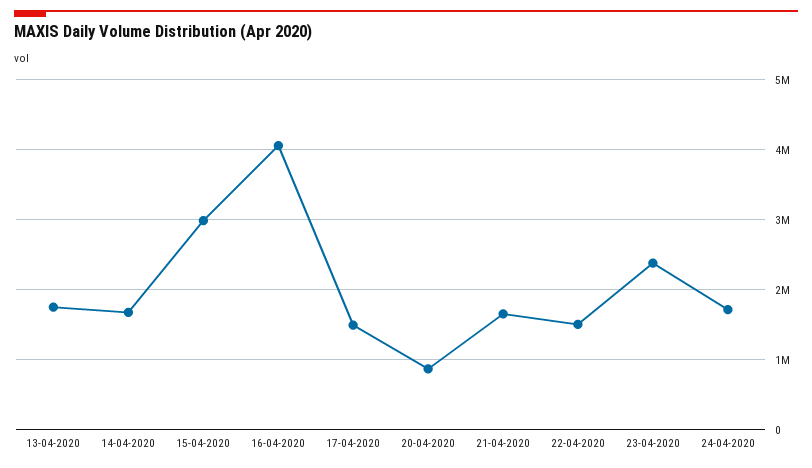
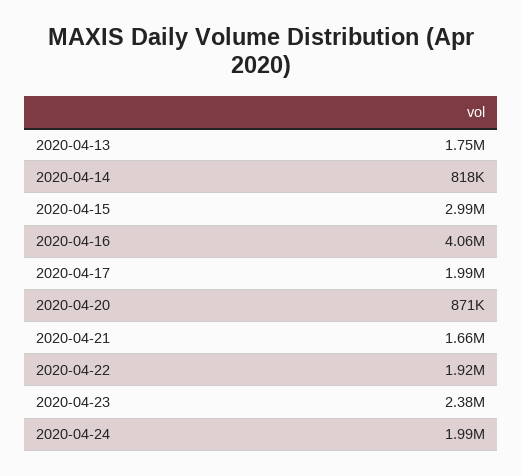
14-04-2020: 1700000 -> 818000
17-04-2020: 1500000 -> 1990000
22-04-2020: 1500000 -> 1920000
24-04-2020: 1700000 -> 1990000

